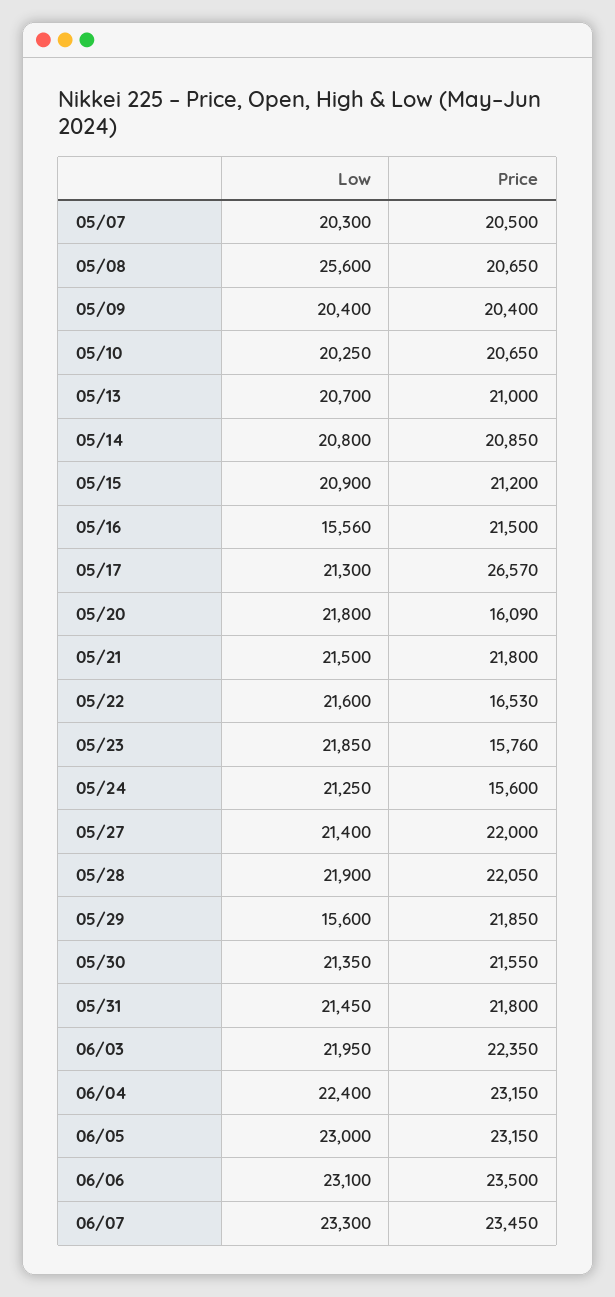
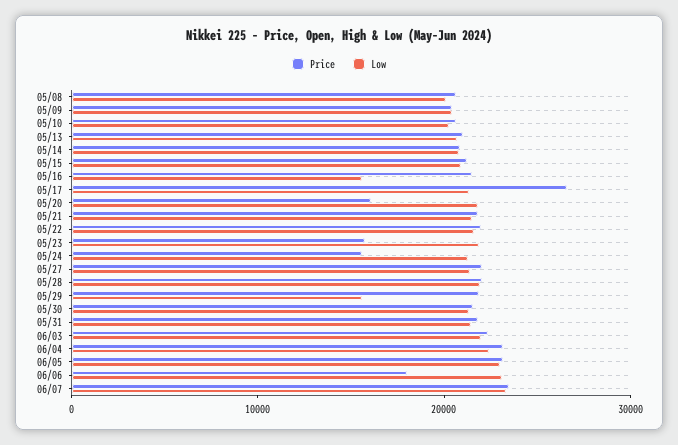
Low, 05/07: 20300 -> none
Price, 05/07: 20500 -> none
Low, 05/08: 25600 -> 20000
Price, 05/22: 16530 -> 22000
Price, 06/06: 23500 -> 18000

